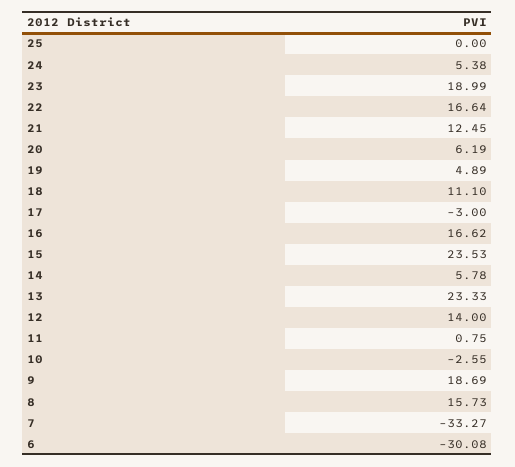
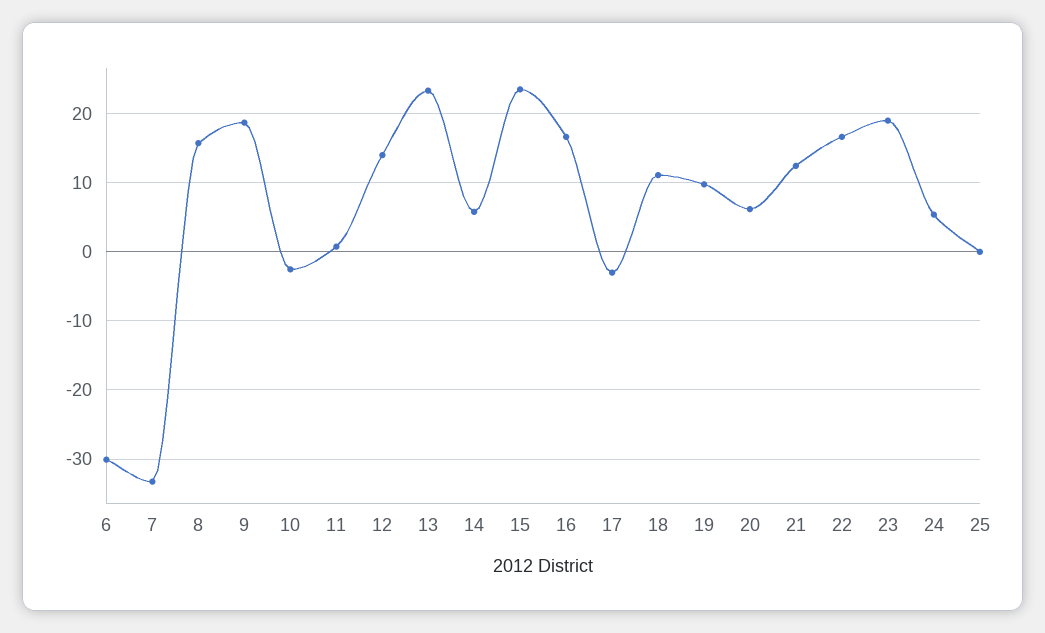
19: 4.89 -> 10

